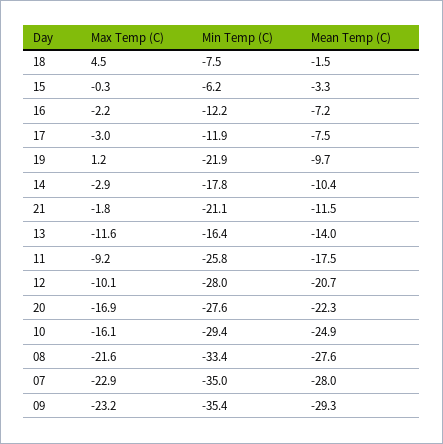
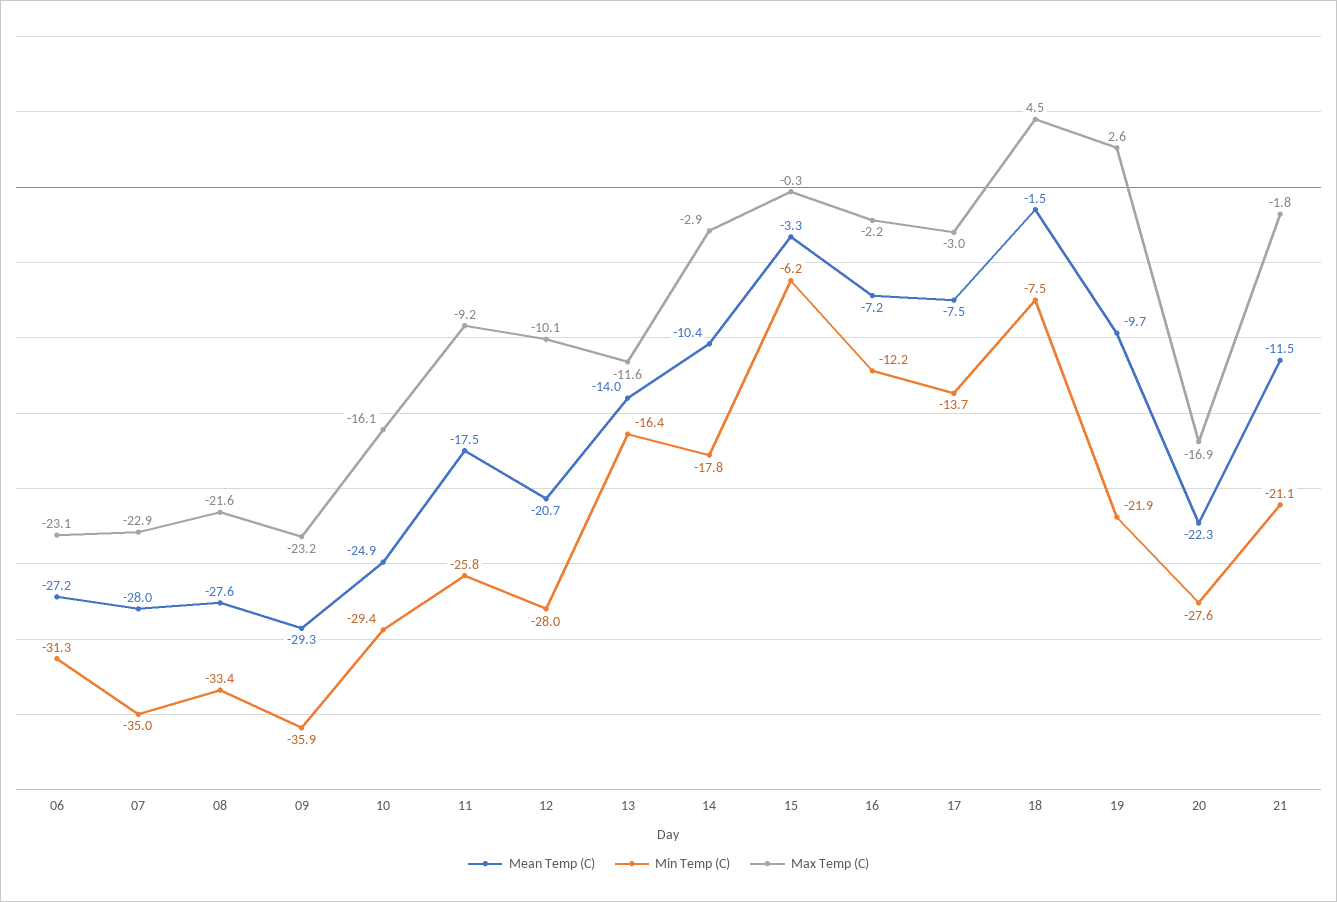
Min Temp (C), 17: -11.9 -> -13.7
Max Temp (C), 19: 1.2 -> 2.6
Min Temp (C), 09: -35.4 -> -35.9
Mean Temp (C), 06: none -> -27.2
Min Temp (C), 06: none -> -31.3
Max Temp (C), 06: none -> -23.1

